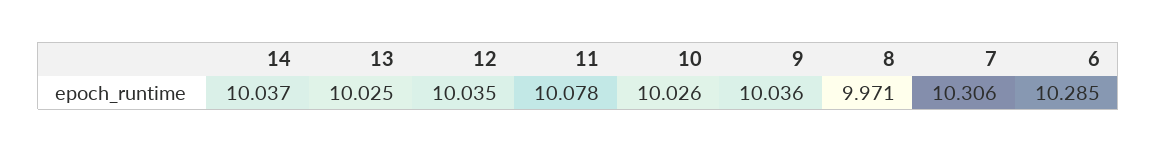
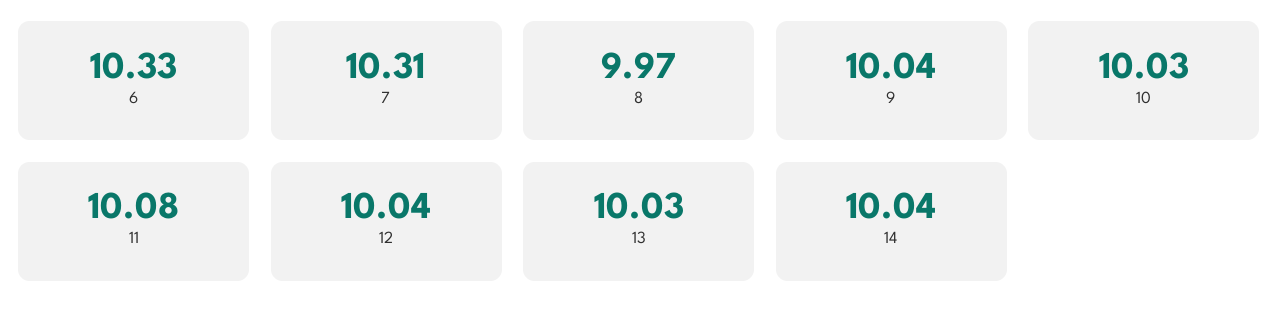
6: 10.285 -> 10.33

